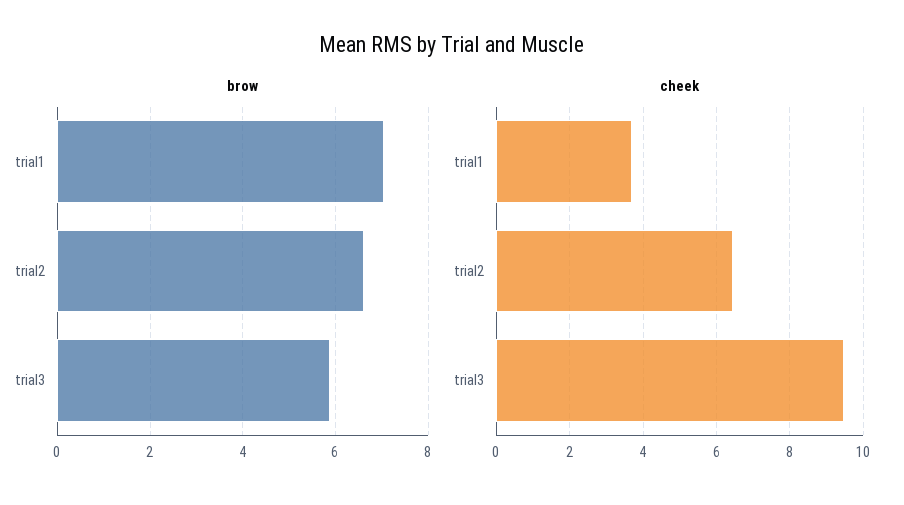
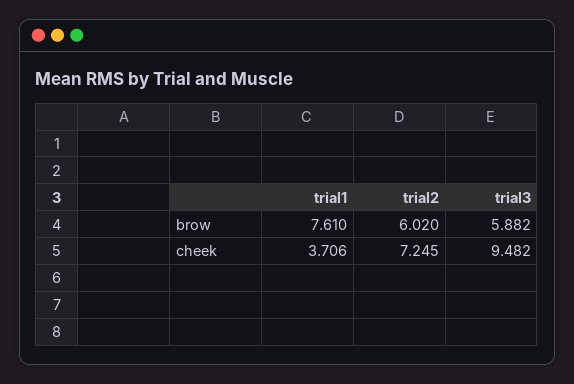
brow, trial1: 7 -> 7.61
brow, trial2: 6.6 -> 6.02
cheek, trial2: 6.4 -> 7.245

